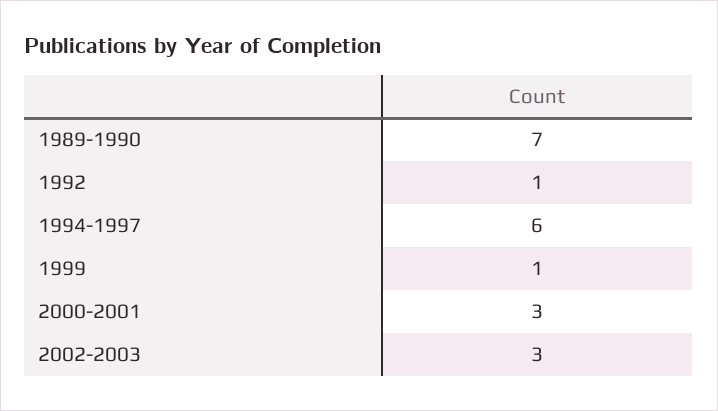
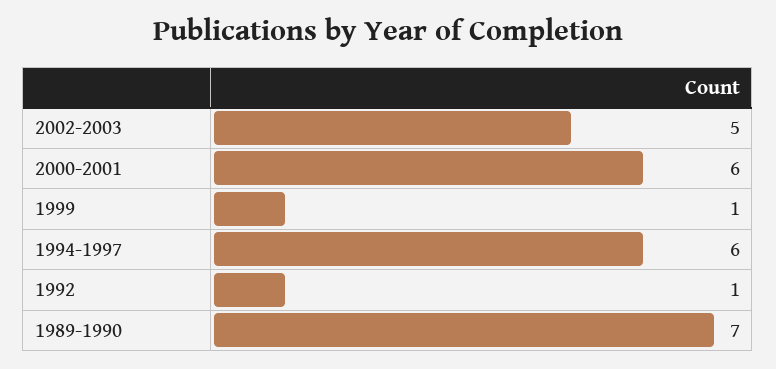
2000-2001: 3 -> 6
2002-2003: 3 -> 5

